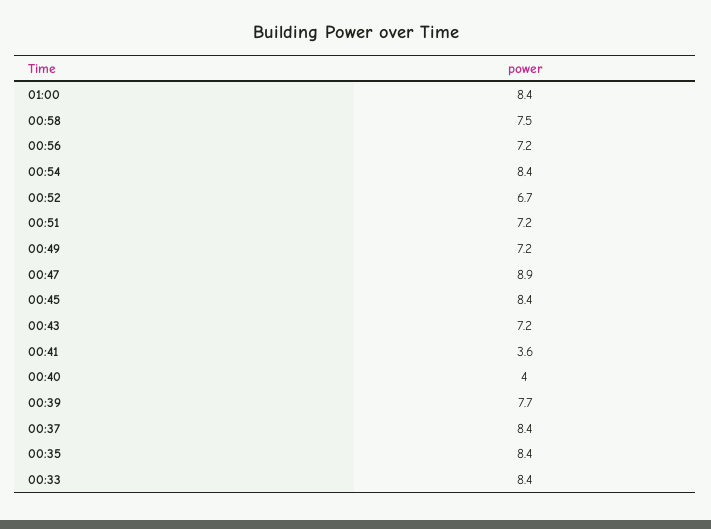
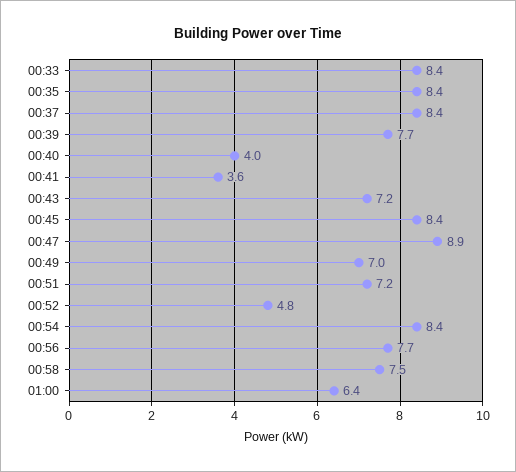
01:00: 8.4 -> 6.4
00:56: 7.2 -> 7.7
00:52: 6.7 -> 4.8
00:49: 7.2 -> 7

